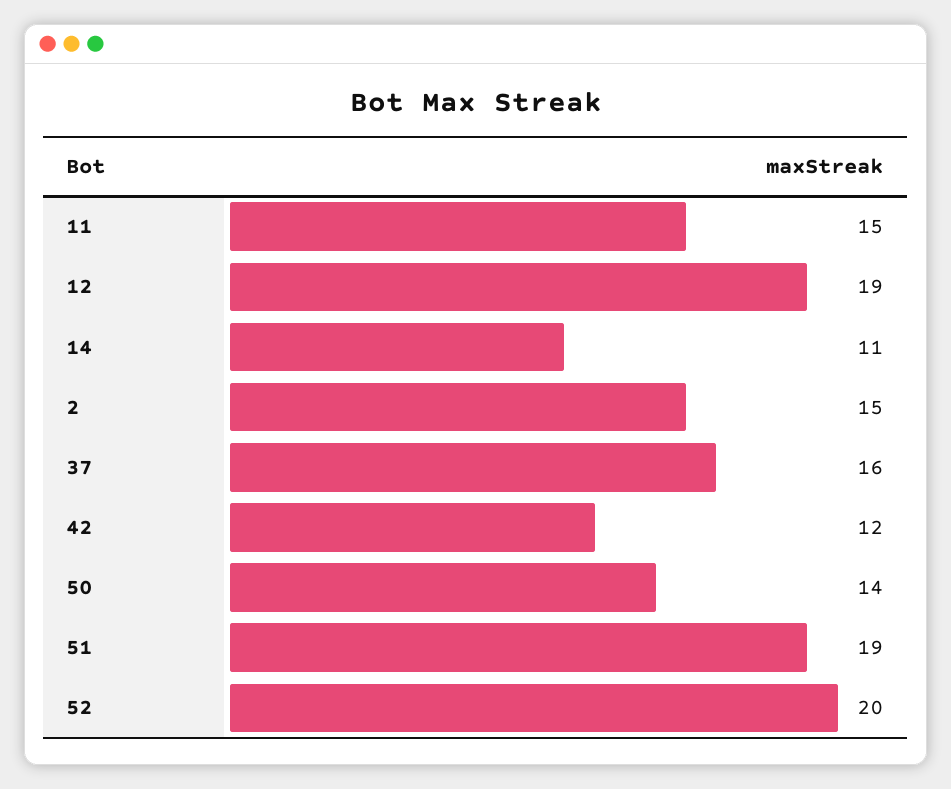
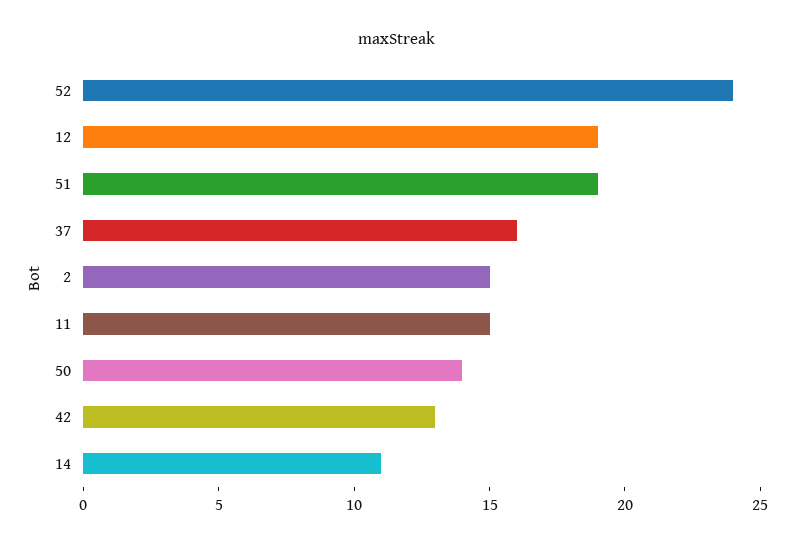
42: 12 -> 13
52: 20 -> 24

